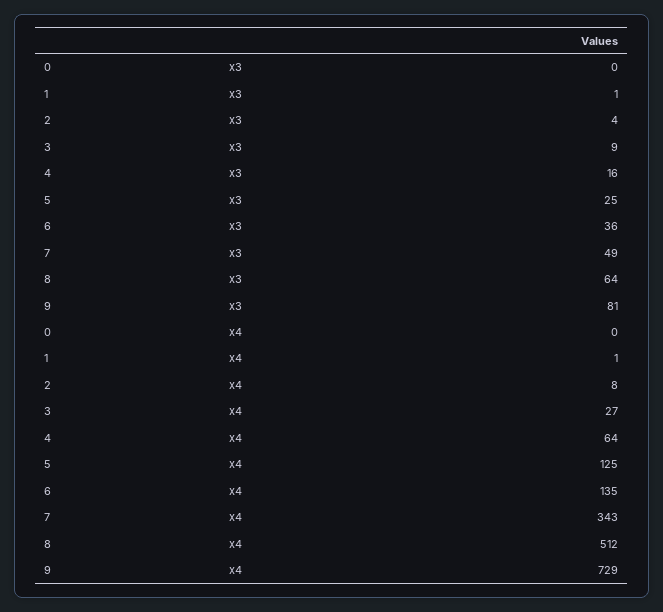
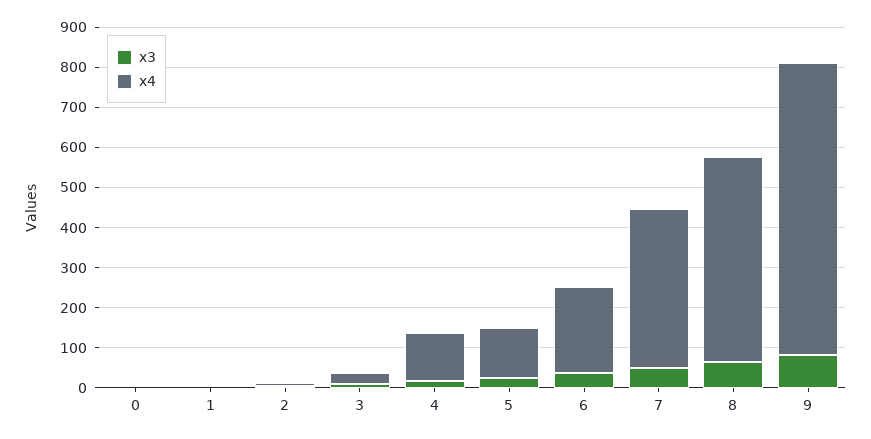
x4, 4: 64 -> 120
x4, 6: 135 -> 220
x4, 7: 343 -> 400

